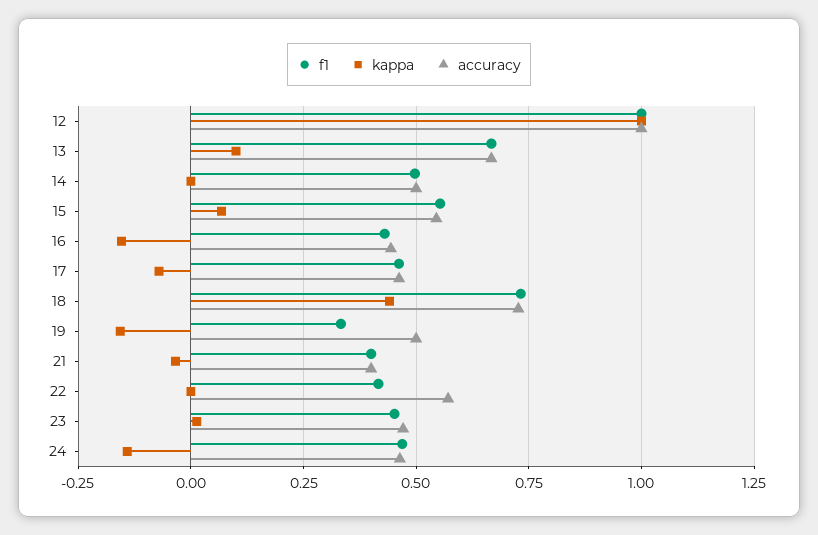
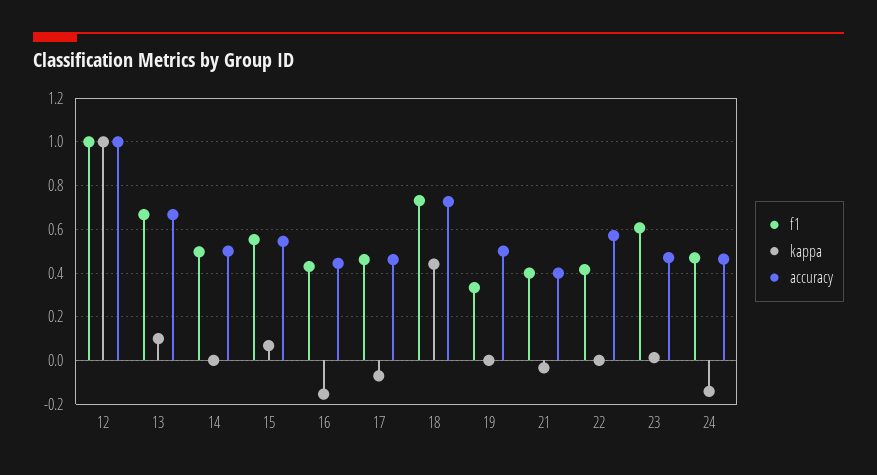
kappa, 19: -0.15 -> 0
f1, 23: 0.45 -> 0.6

